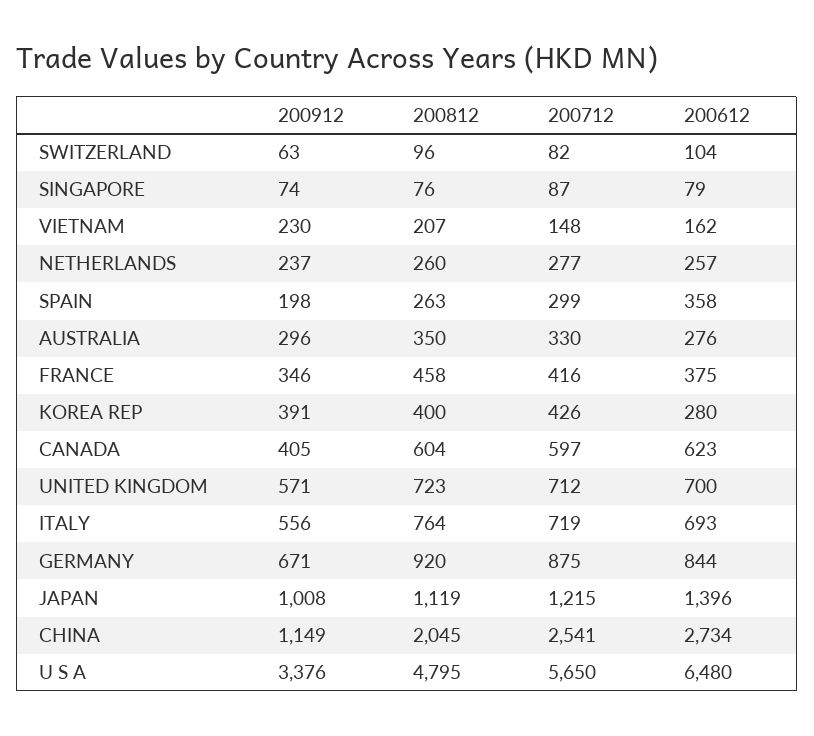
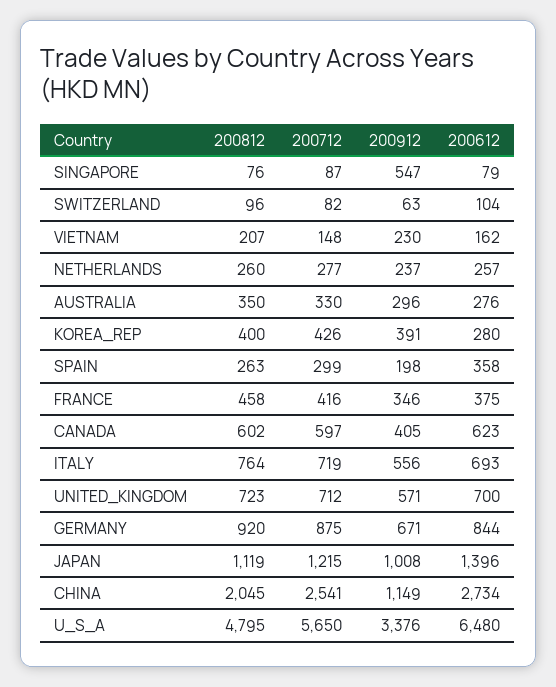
200912, SINGAPORE: 74 -> 547
200812, CANADA: 604 -> 602

